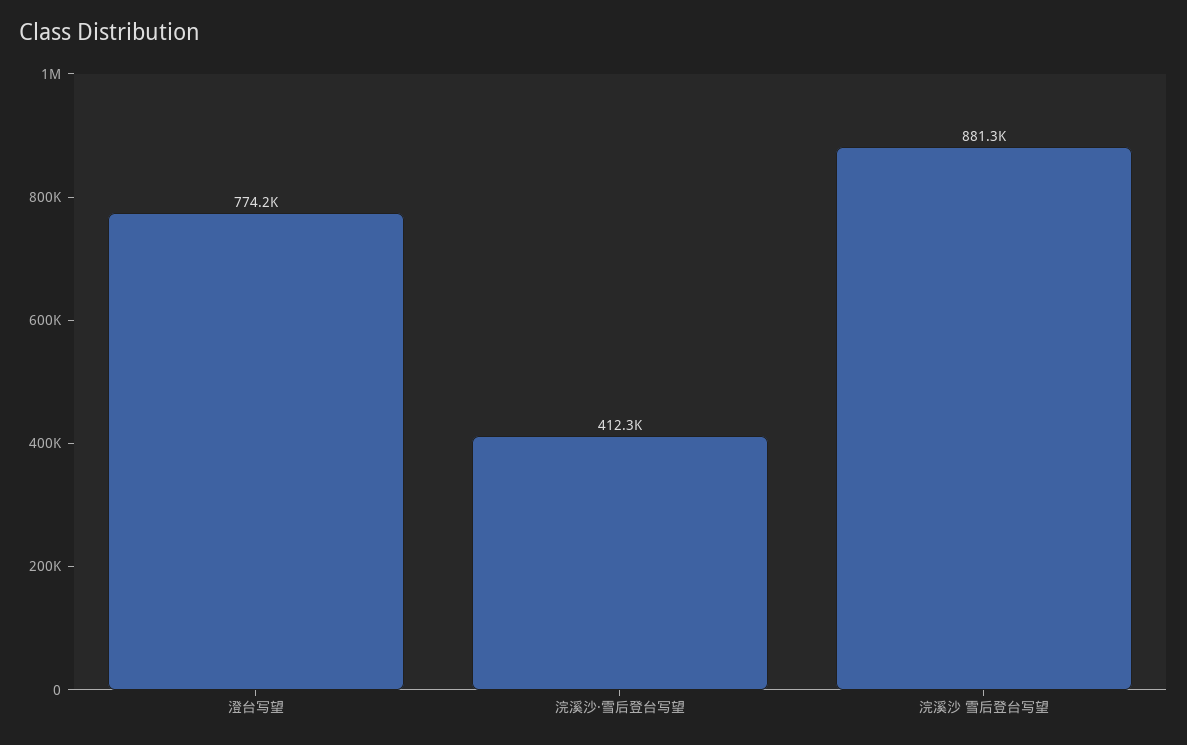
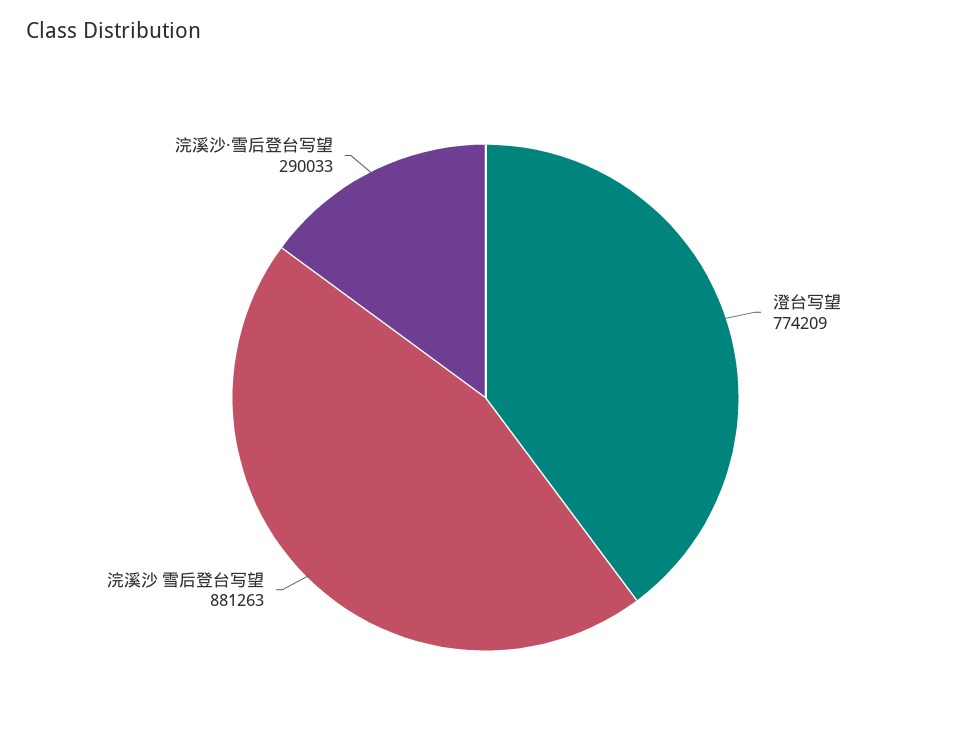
浣溪沙·雪后登台写望: 412300 -> 290033

